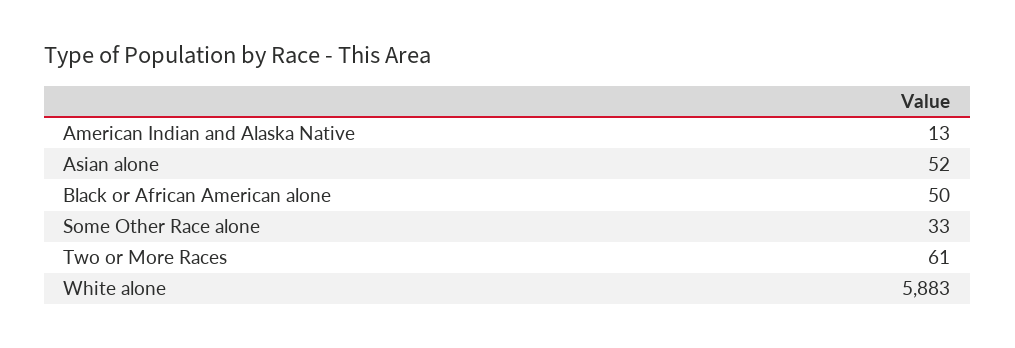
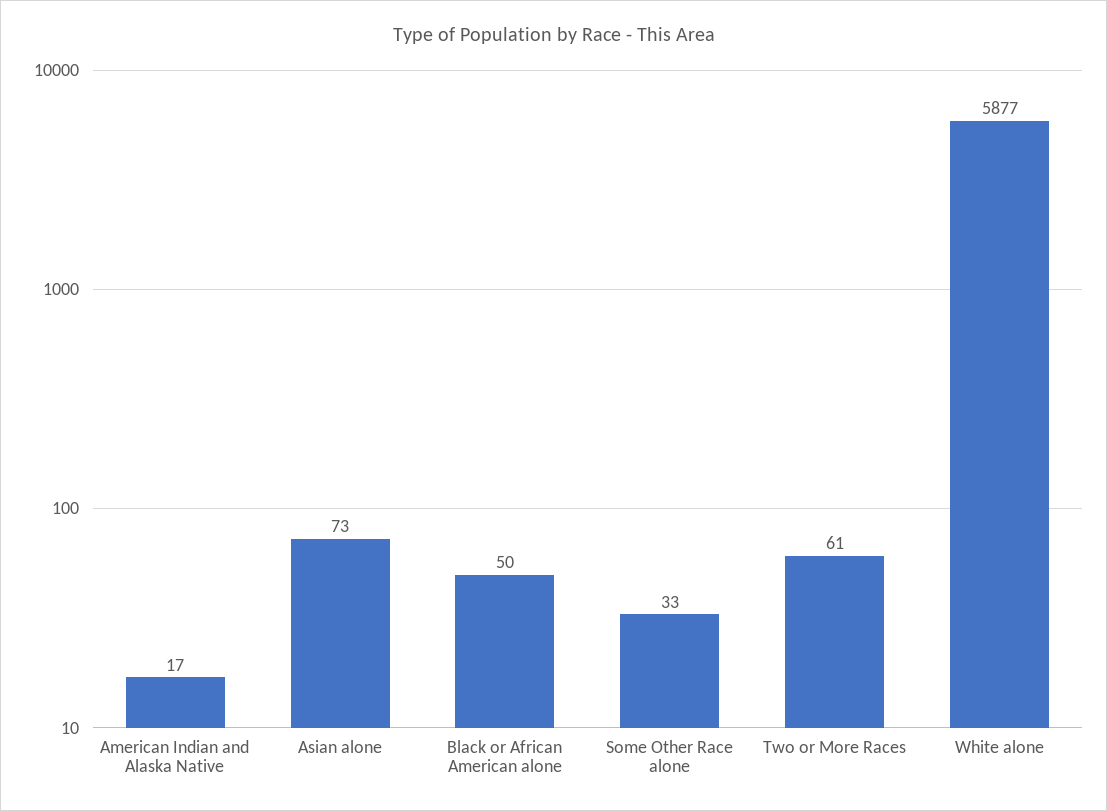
American Indian and Alaska Native: 13 -> 17
Asian alone: 52 -> 73
White alone: 5883 -> 5877

